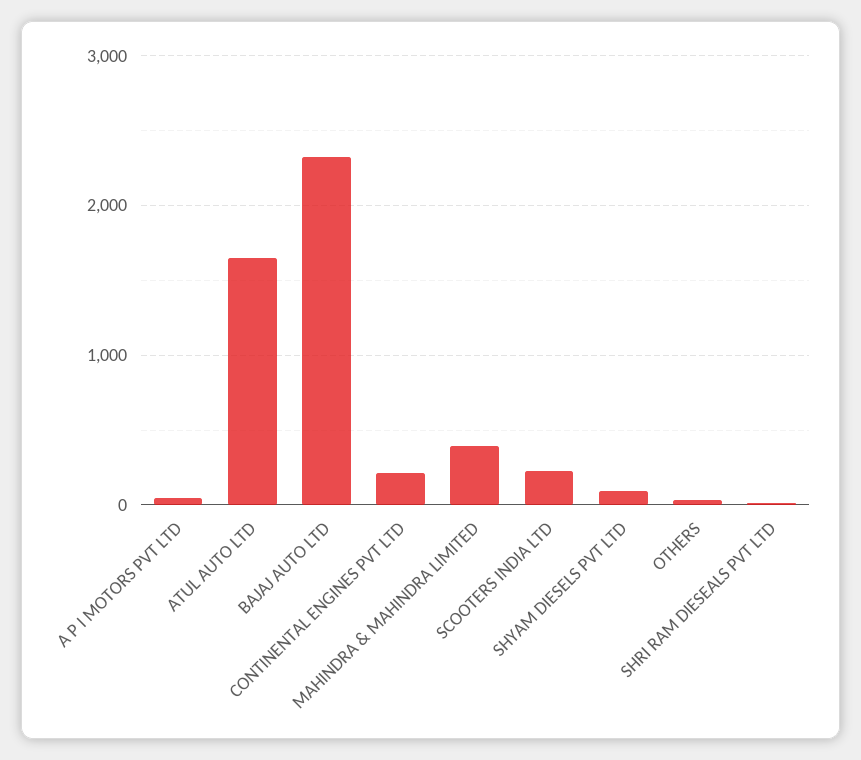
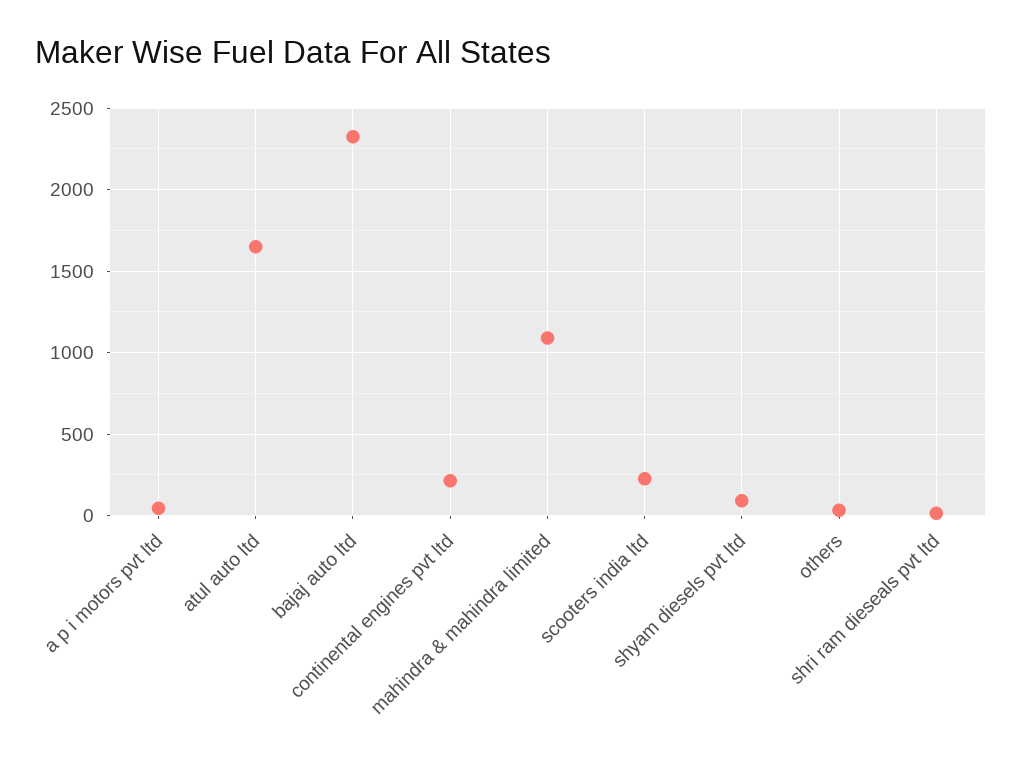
MAHINDRA & MAHINDRA LIMITED: 400 -> 1100

